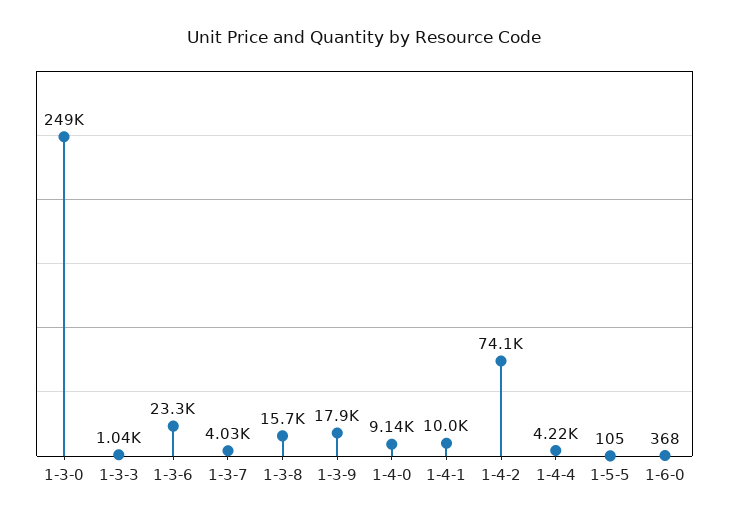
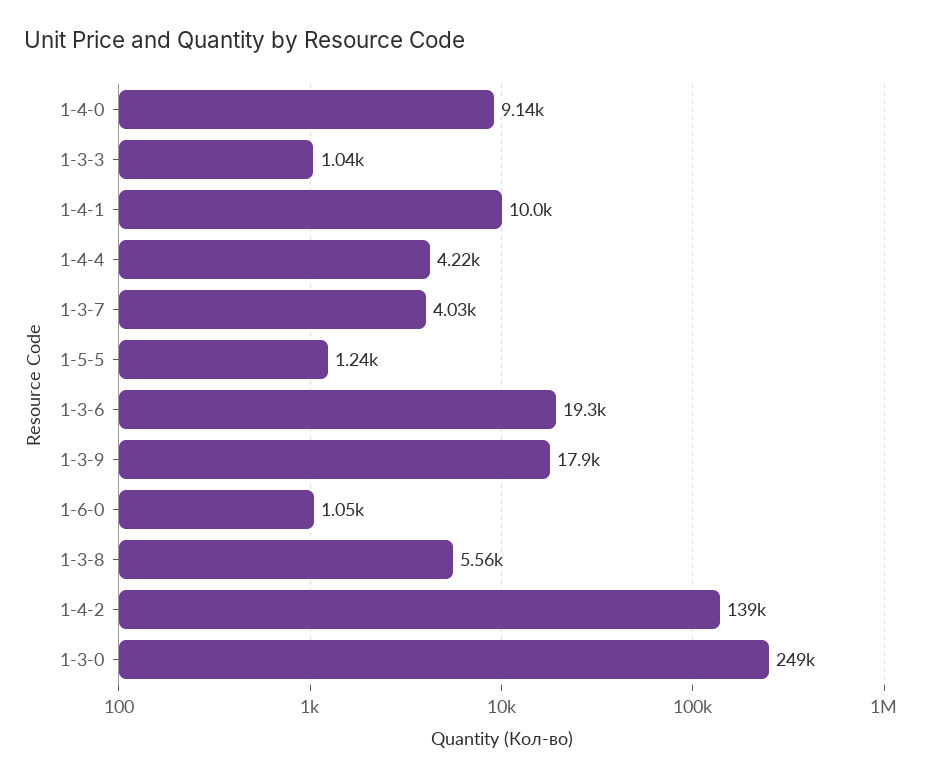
1-3-6: 23300 -> 19300
1-3-8: 15700 -> 5560
1-4-2: 74100 -> 139000
1-5-5: 105 -> 1240
1-6-0: 368 -> 1050

